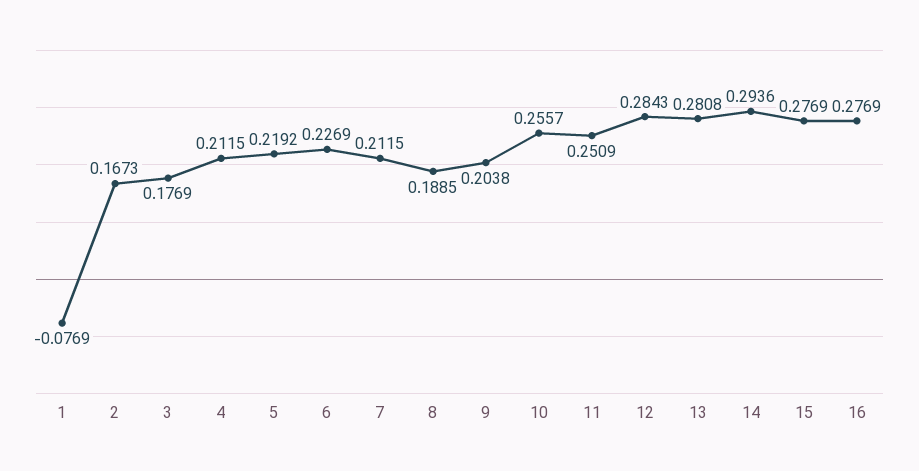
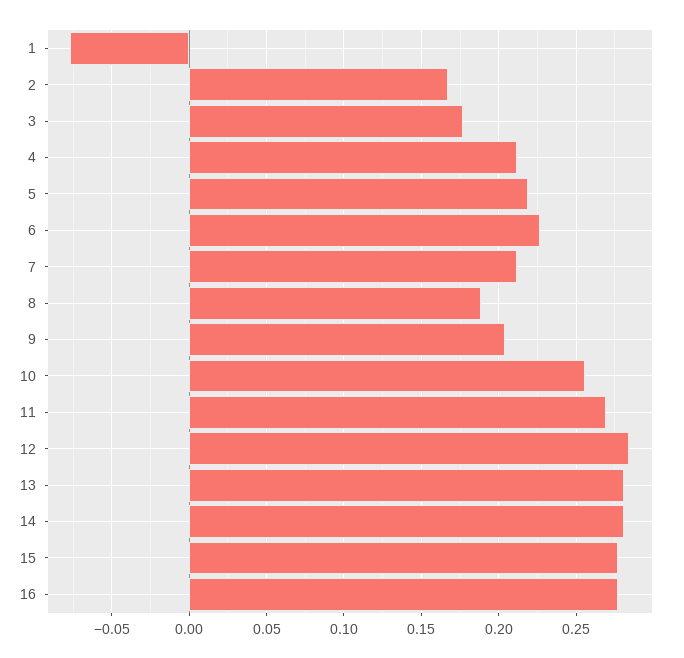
11: 0.2509 -> 0.27
14: 0.2936 -> 0.28

